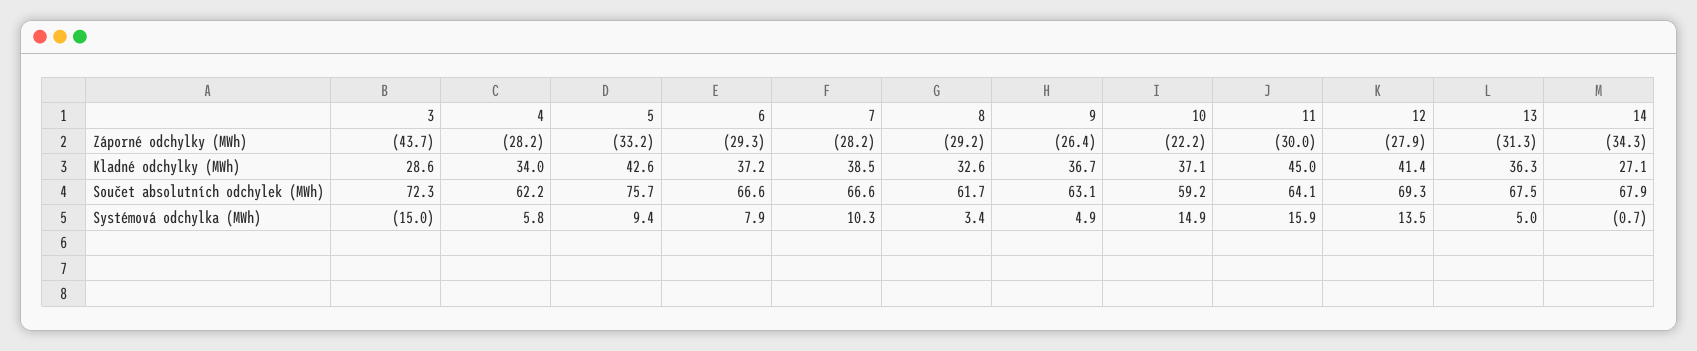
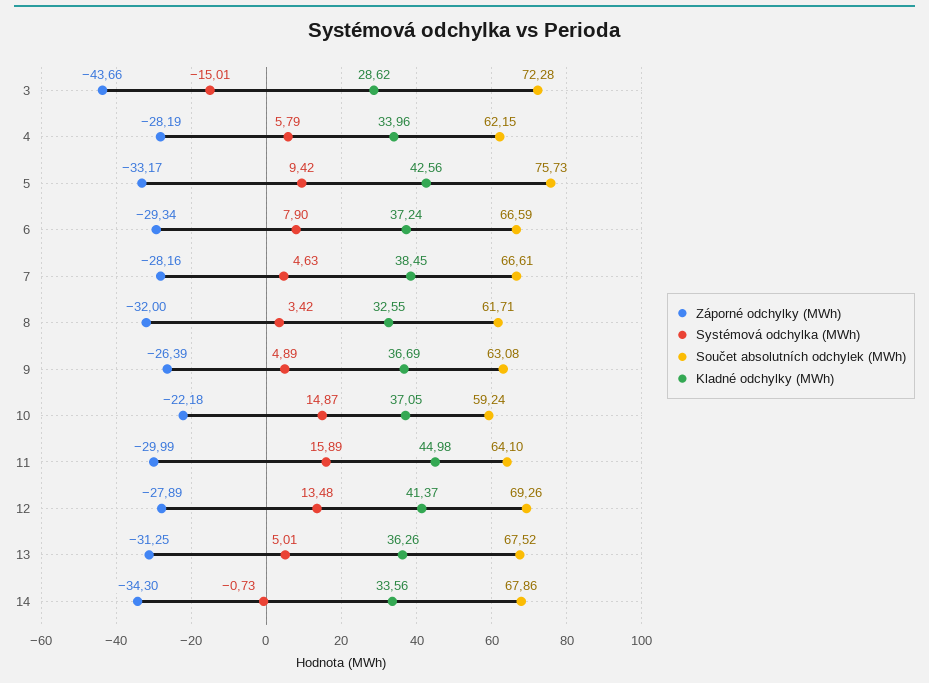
Záporné odchylky (MWh), 8: -29.2 -> -32
Kladné odchylky (MWh), 14: 27.1 -> 33.56
Systémová odchylka (MWh), 7: 10.3 -> 4.63

